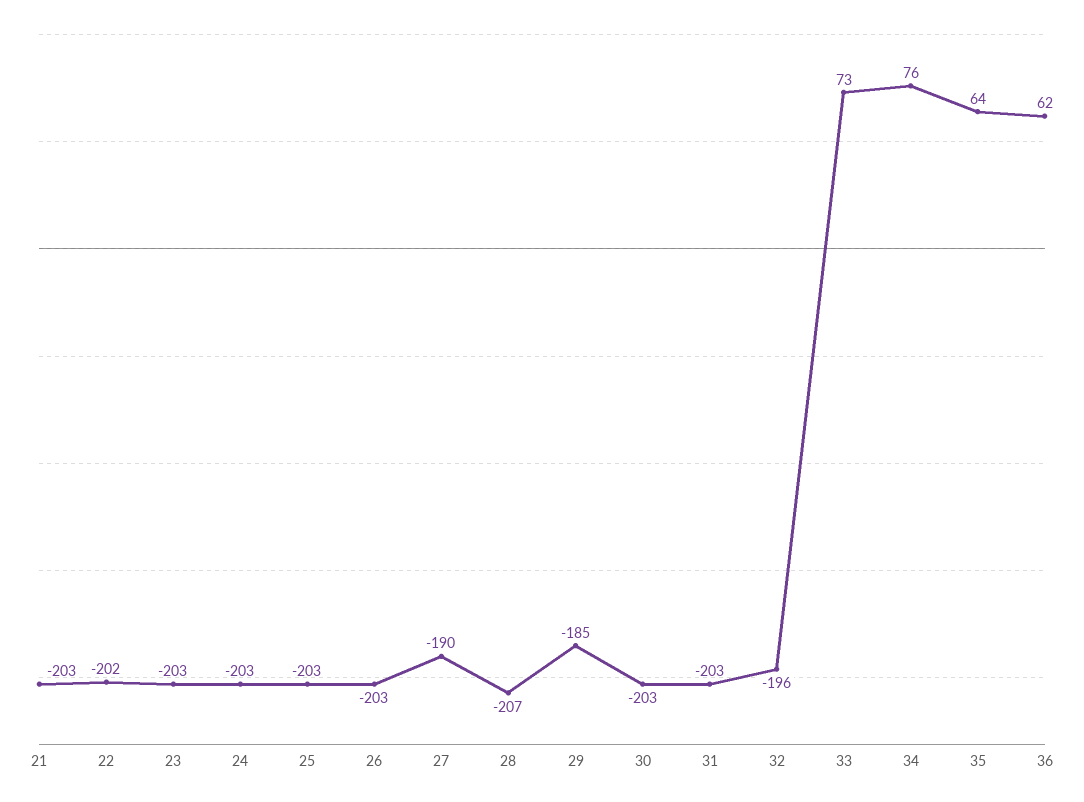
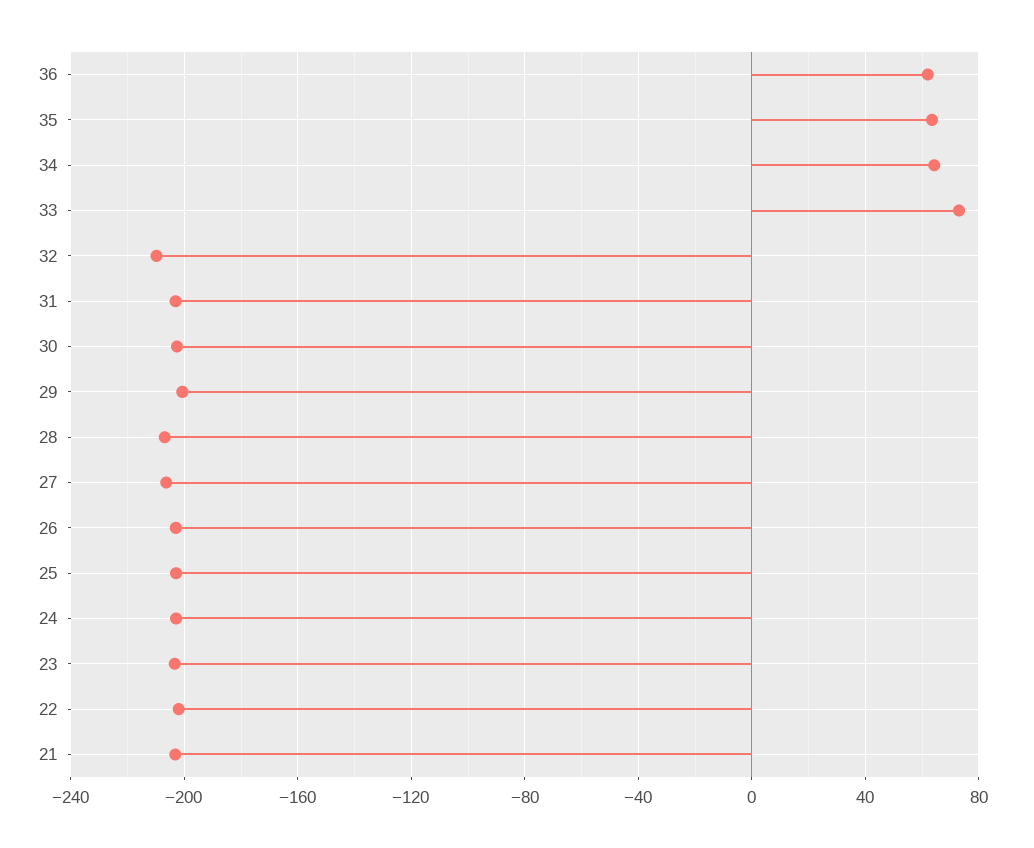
27: -190 -> -205
29: -185 -> -200
32: -196 -> -210
34: 76 -> 65

